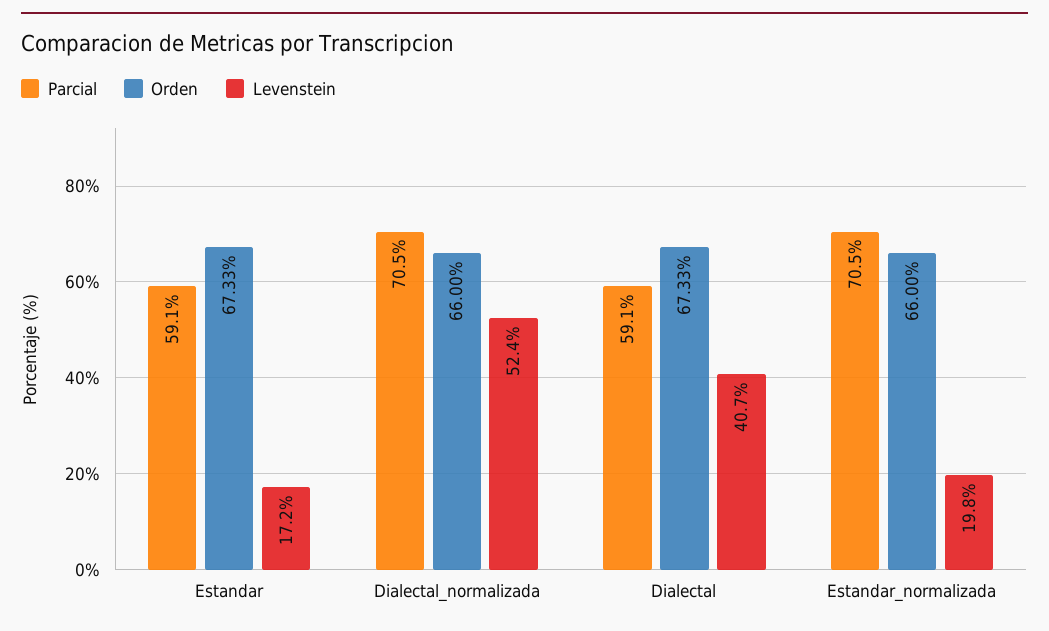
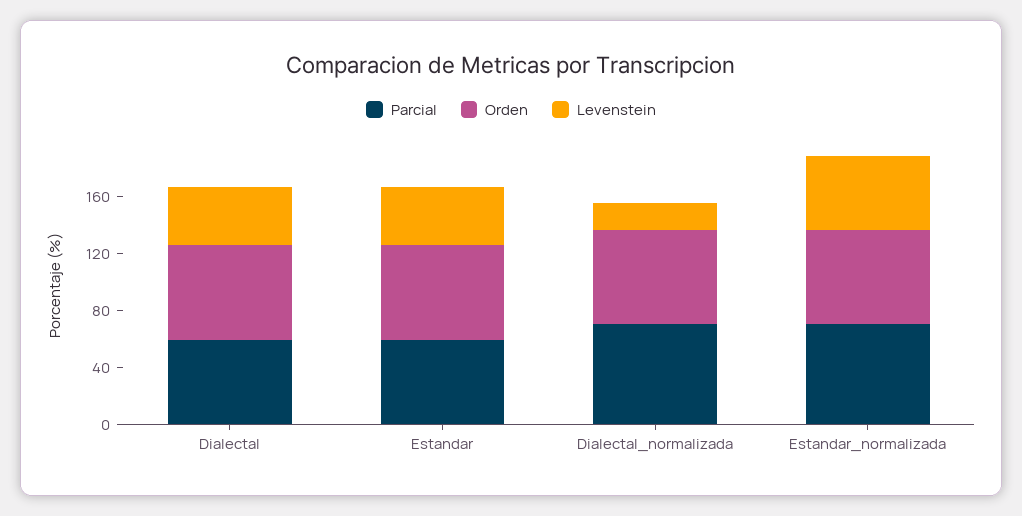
Levenstein, Estandar: 17.2 -> 40
Levenstein, Dialectal_normalizada: 52.4 -> 20
Levenstein, Estandar_normalizada: 19.8 -> 50

